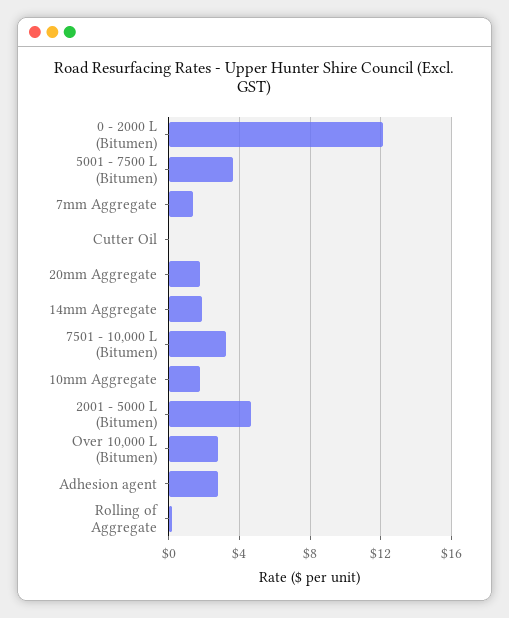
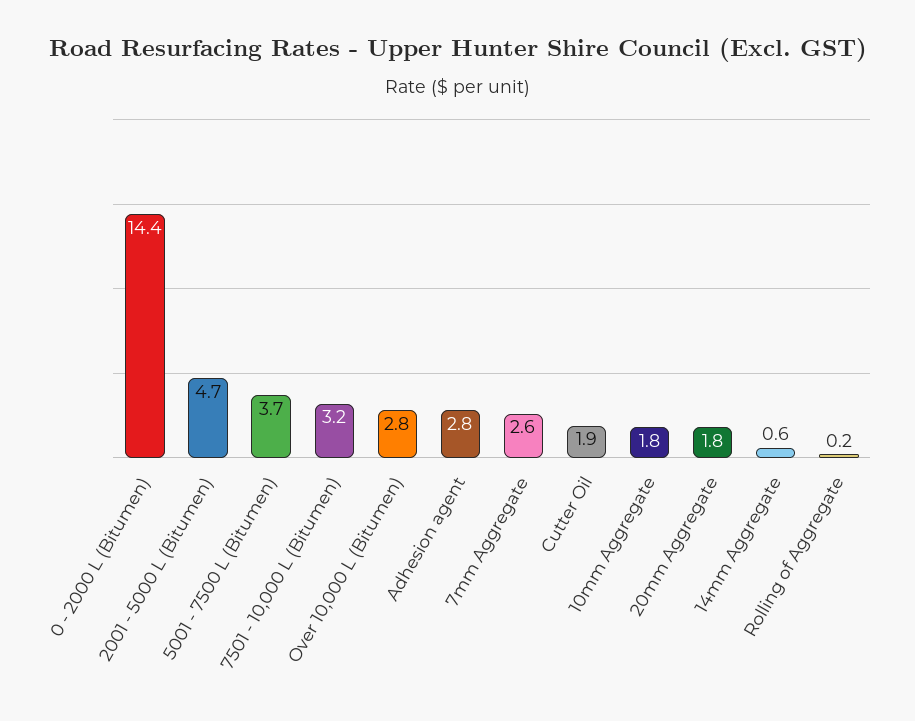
0 - 2000 L (Bitumen): 12 -> 14.4
7mm Aggregate: 1.5 -> 2.6
Cutter Oil: 0 -> 1.9
14mm Aggregate: 2 -> 0.6

